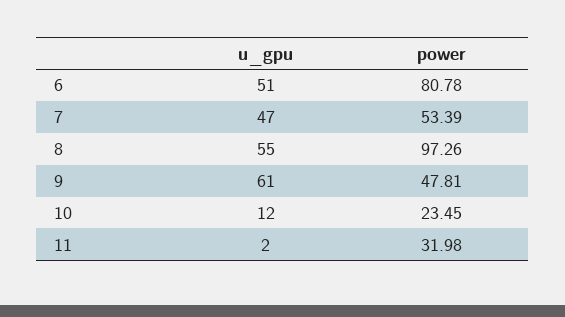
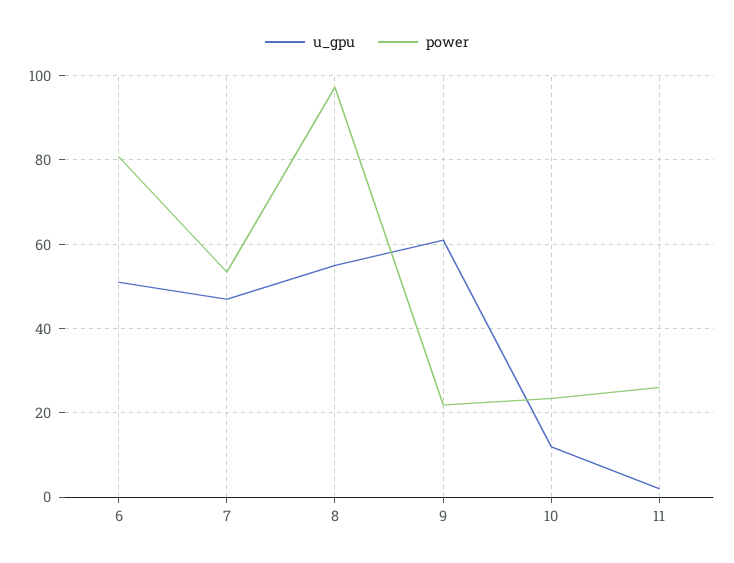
power, 9: 47.81 -> 22
power, 11: 31.98 -> 26

